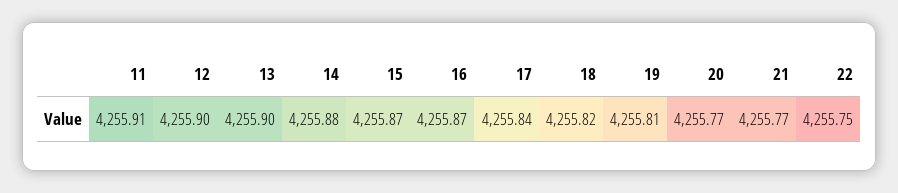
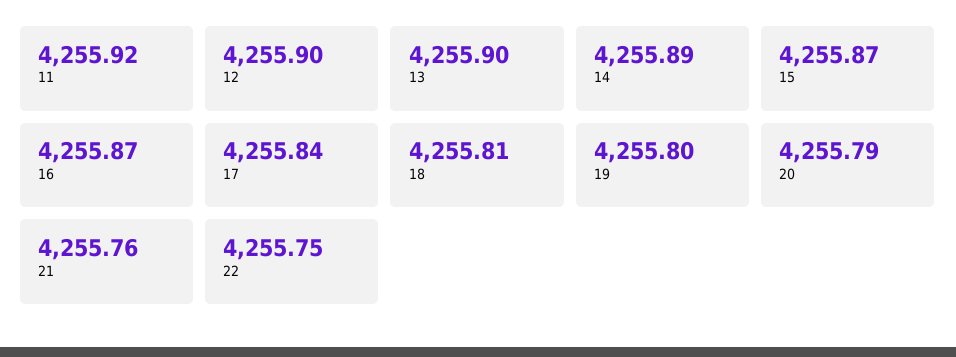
11: 4255.91 -> 4255.92
14: 4255.88 -> 4255.89
18: 4255.82 -> 4255.81
19: 4255.81 -> 4255.8
20: 4255.77 -> 4255.79
21: 4255.77 -> 4255.76

